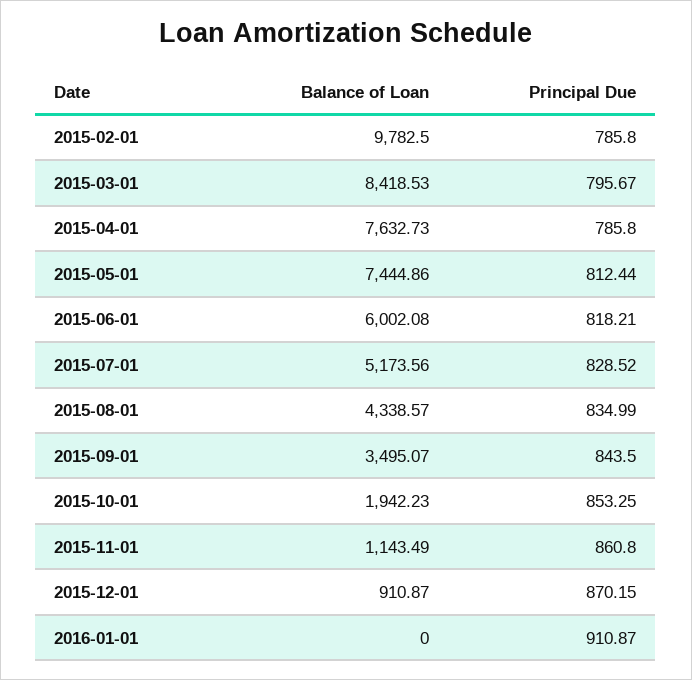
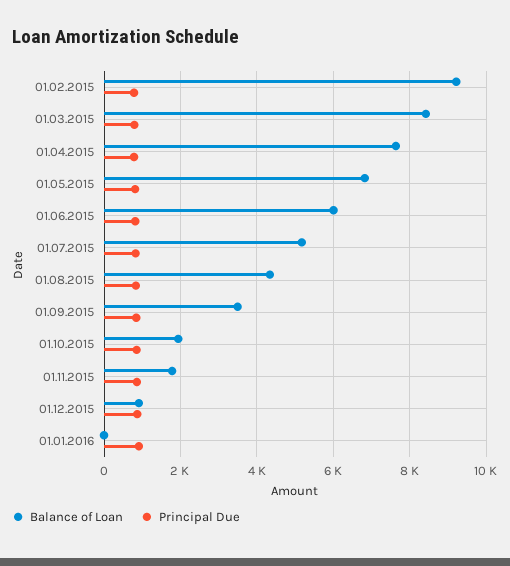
Balance of Loan, 2015-02-01: 9782.5 -> 9200
Balance of Loan, 2015-05-01: 7444.86 -> 6800
Balance of Loan, 2015-11-01: 1143.49 -> 1800

